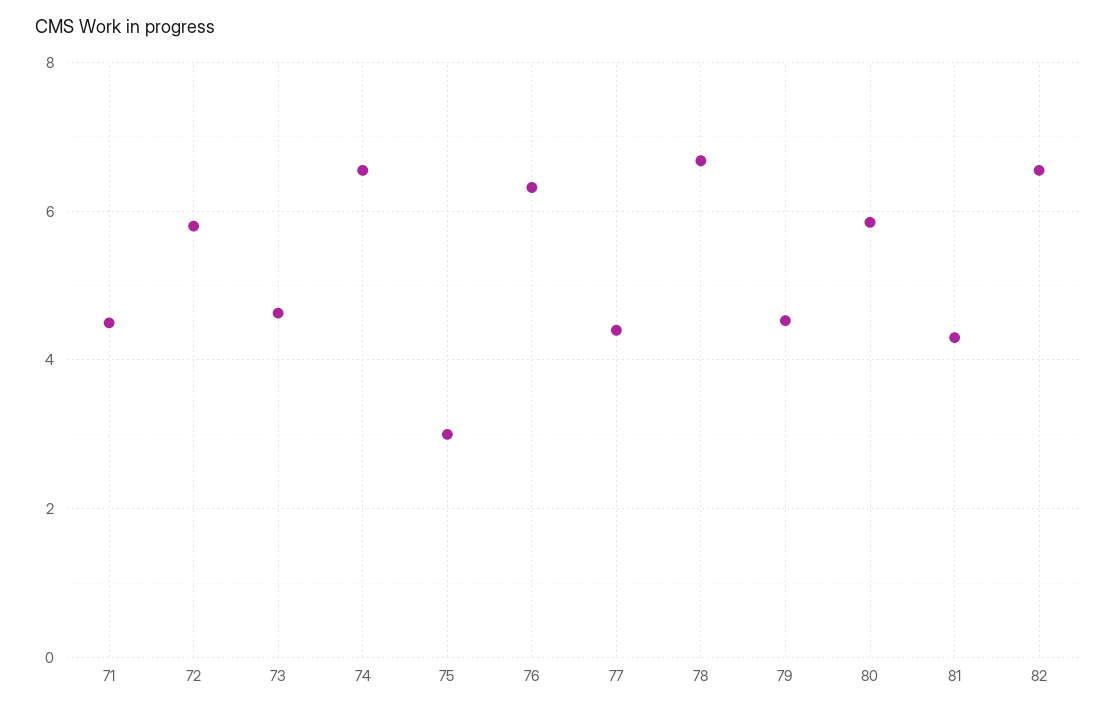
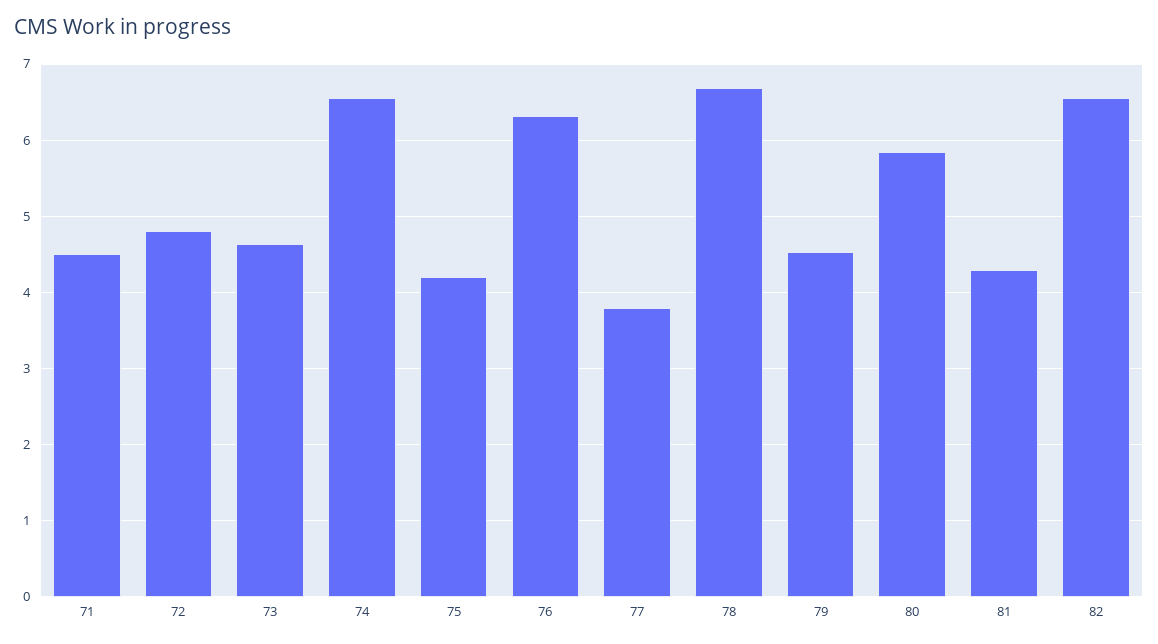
72: 5.8 -> 4.8
75: 3 -> 4.2
77: 4.4 -> 3.8

